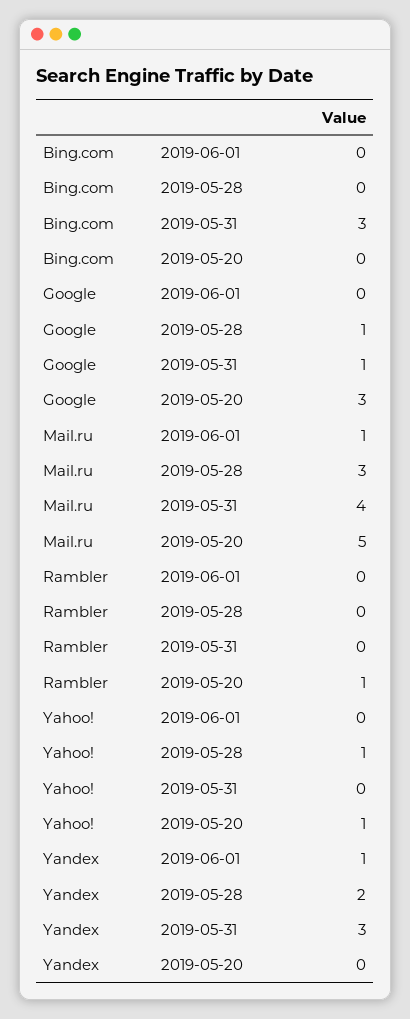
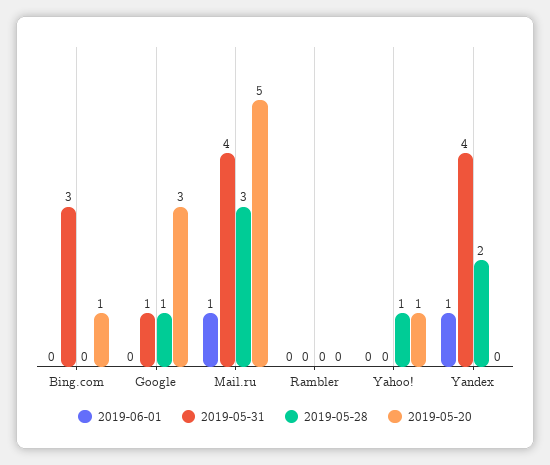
2019-05-20, Bing.com: 0 -> 1
2019-05-20, Rambler: 1 -> 0
2019-05-31, Yandex: 3 -> 4

